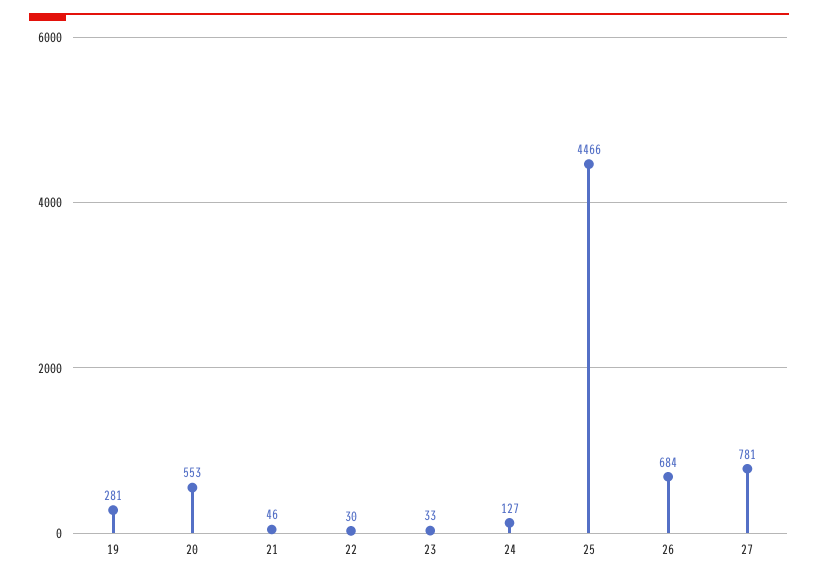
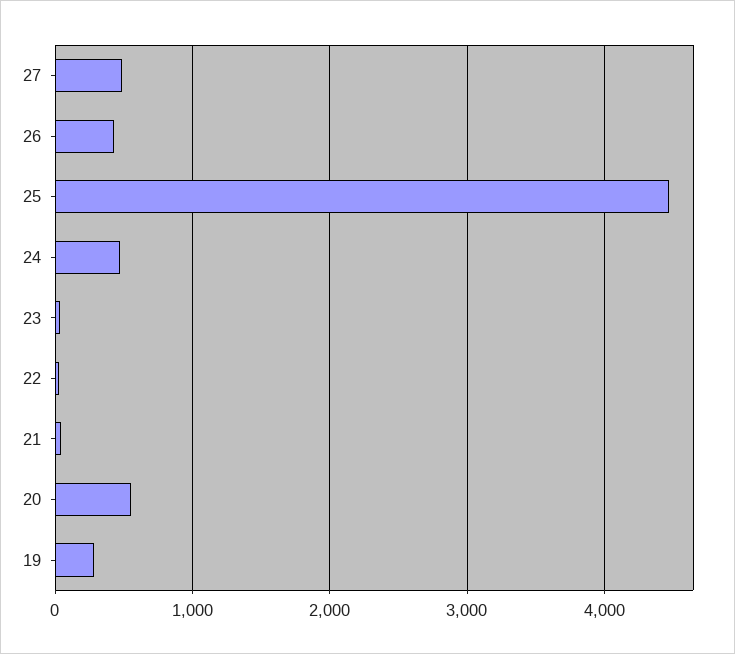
24: 127 -> 500
26: 684 -> 400
27: 781 -> 500

